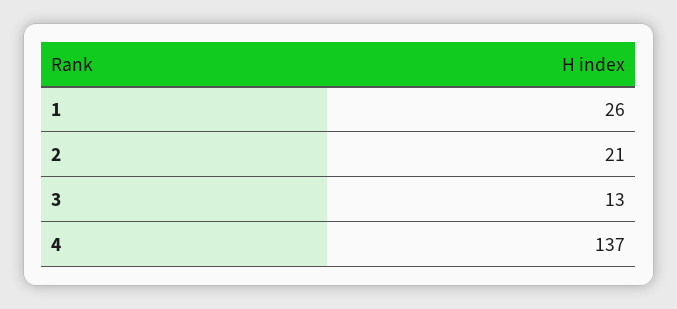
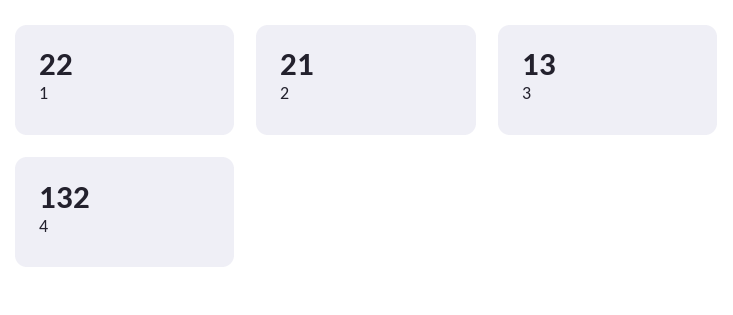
1: 26 -> 22
4: 137 -> 132

